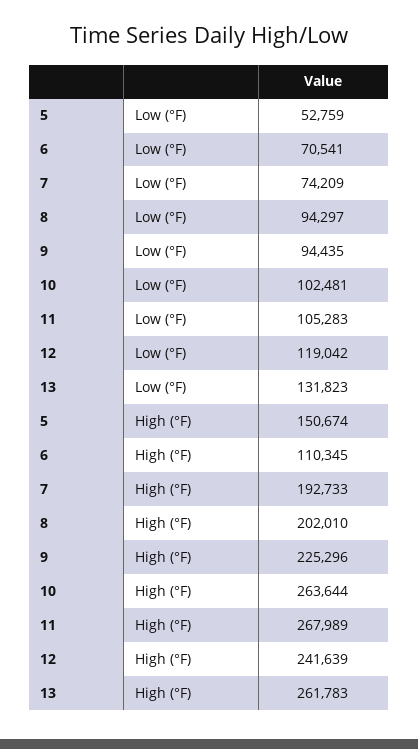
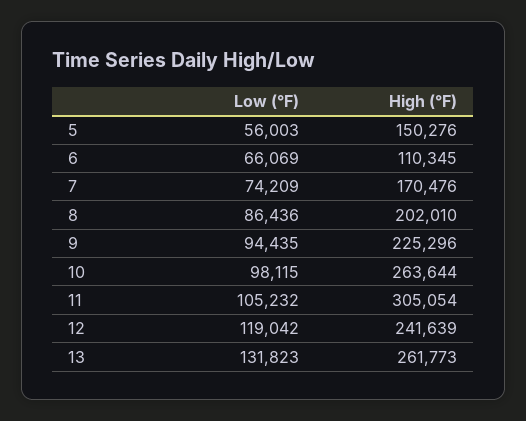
5, Low (°F): 52759 -> 56003
6, Low (°F): 70541 -> 66069
8, Low (°F): 94297 -> 86436
10, Low (°F): 102481 -> 98115
11, Low (°F): 105283 -> 105232
5, High (°F): 150674 -> 150276
7, High (°F): 192733 -> 170476
11, High (°F): 267989 -> 305054
13, High (°F): 261783 -> 261773

